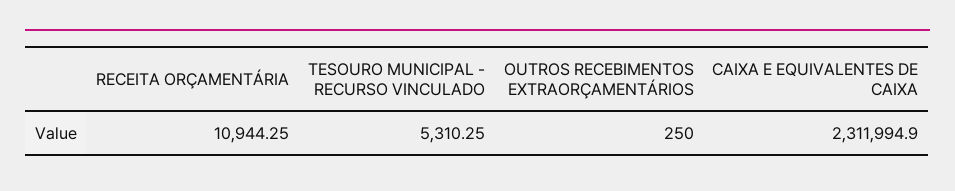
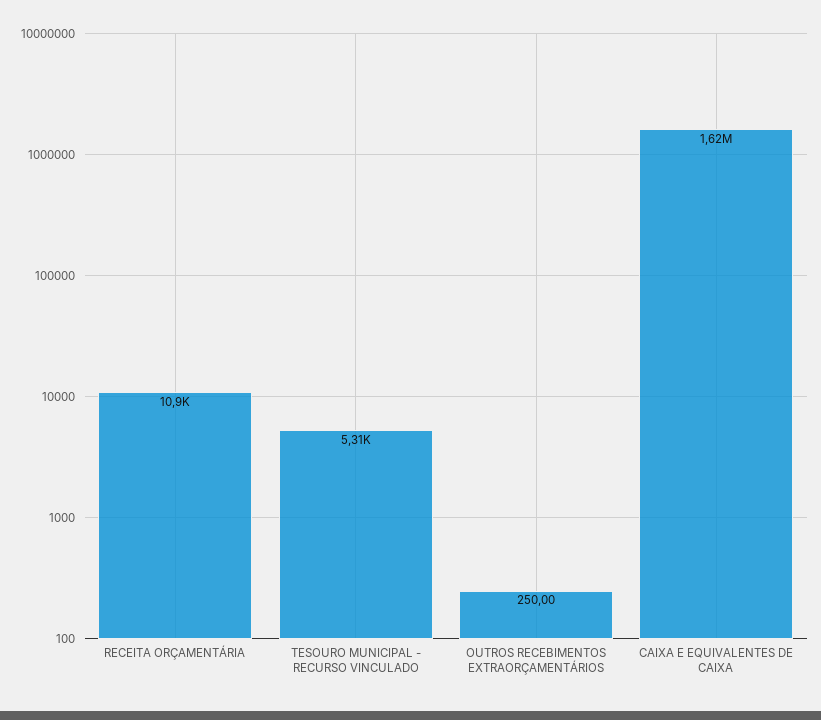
CAIXA E EQUIVALENTES DE CAIXA: 2311994.9 -> 1620000

